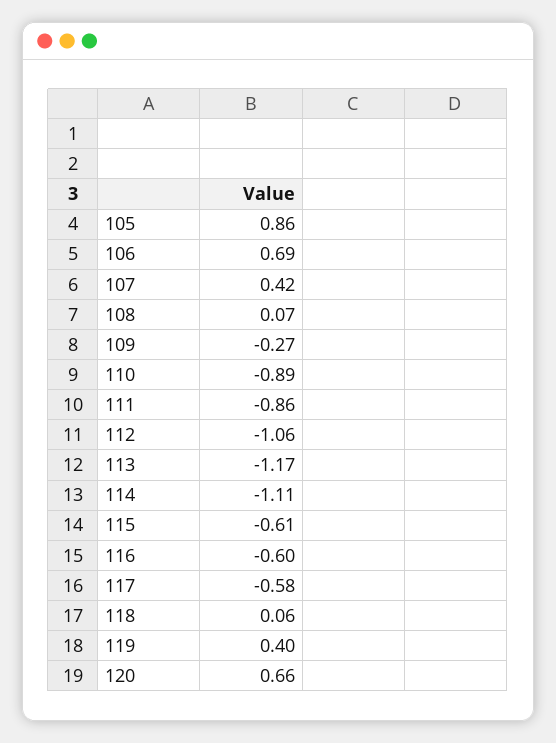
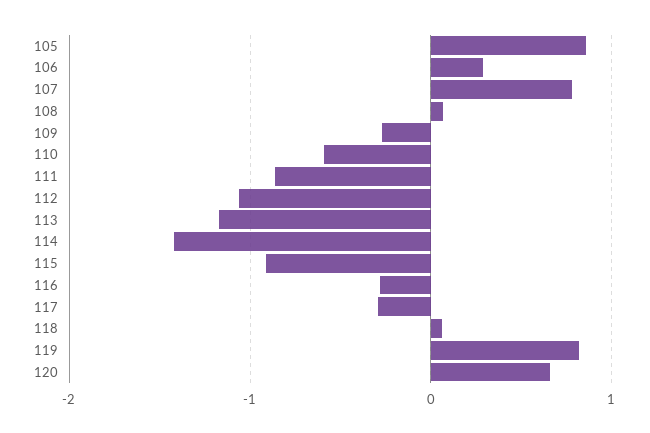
106: 0.69 -> 0.3
107: 0.42 -> 0.8
110: -0.89 -> -0.6
114: -1.11 -> -1.4
115: -0.61 -> -0.9
116: -0.6 -> -0.3
117: -0.58 -> -0.3
119: 0.4 -> 0.8

